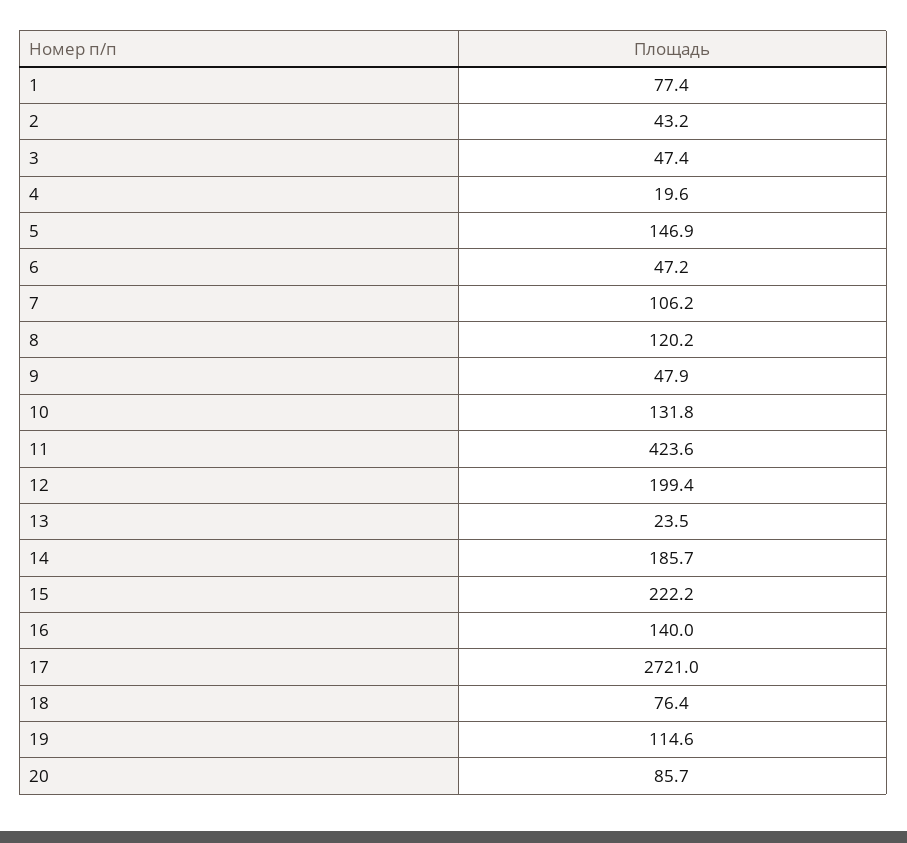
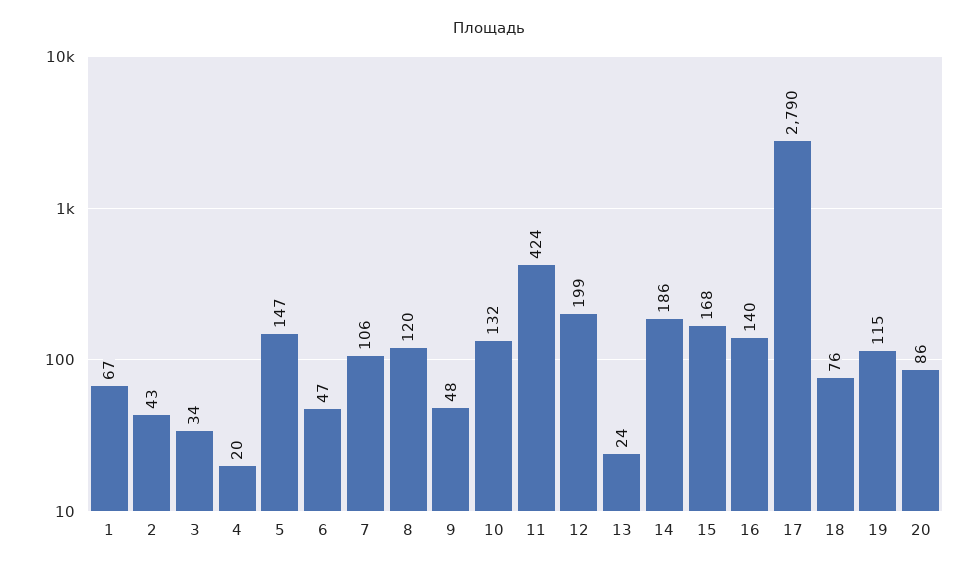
1: 77.4 -> 67
3: 47.4 -> 34
15: 222.2 -> 168
17: 2721 -> 2790

